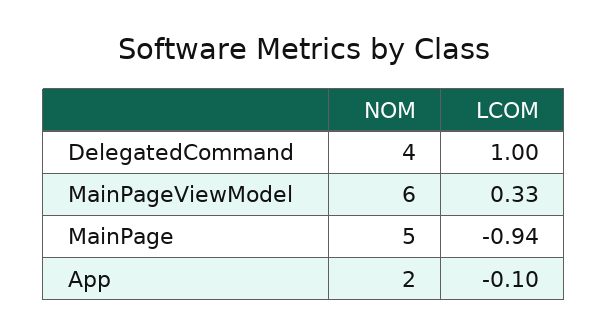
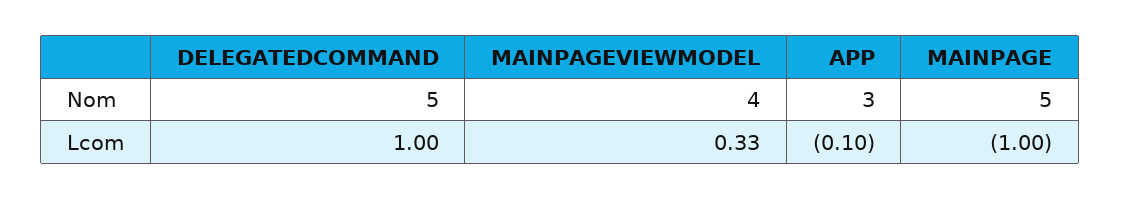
NOM, DelegatedCommand: 4 -> 5
NOM, MainPageViewModel: 6 -> 4
LCOM, MainPage: -0.94 -> -1
NOM, App: 2 -> 3

